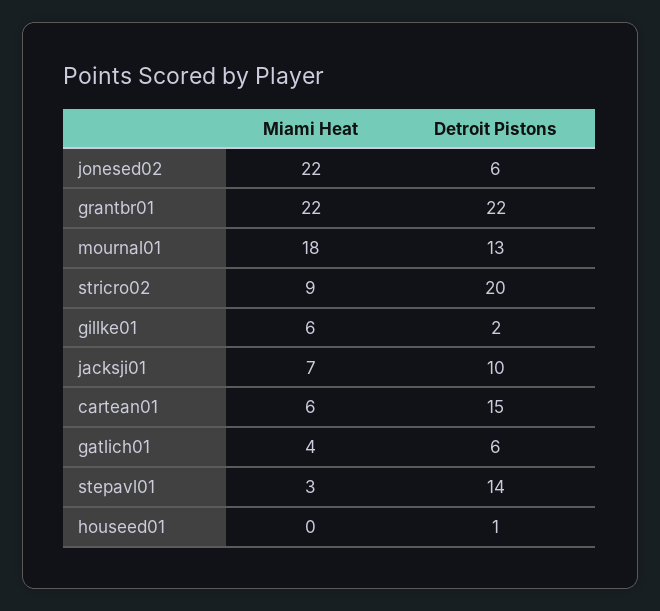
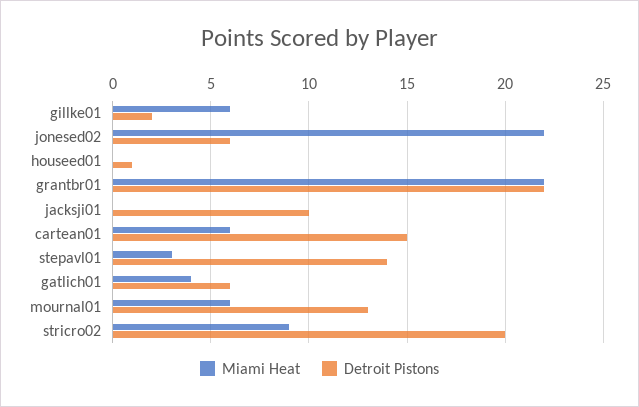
Miami Heat, mournal01: 18 -> 6
Miami Heat, jacksji01: 7 -> 0

